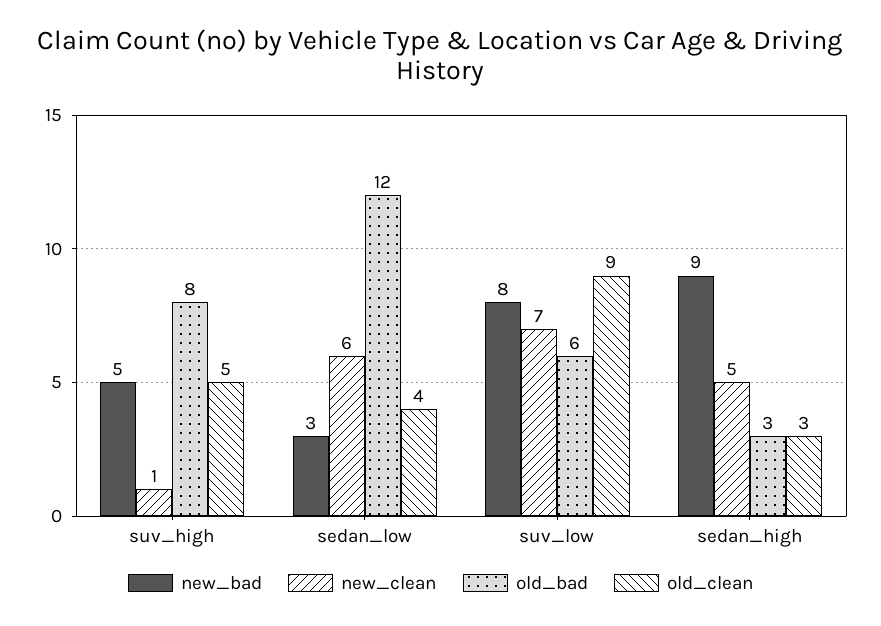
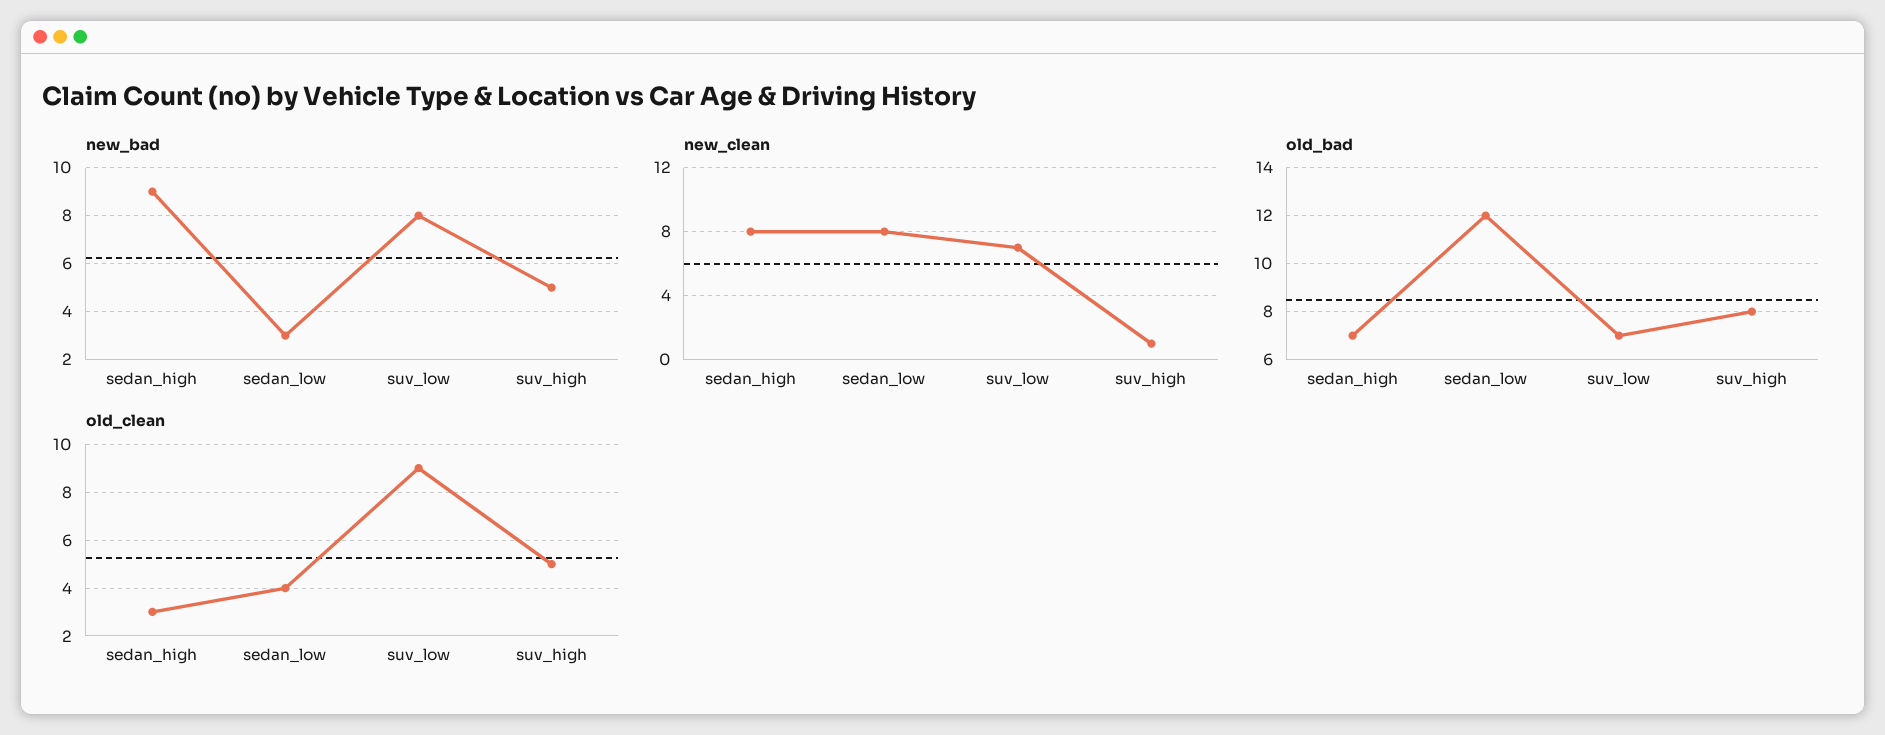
new_clean, sedan_low: 6 -> 8
old_bad, suv_low: 6 -> 7
new_clean, sedan_high: 5 -> 8
old_bad, sedan_high: 3 -> 7

